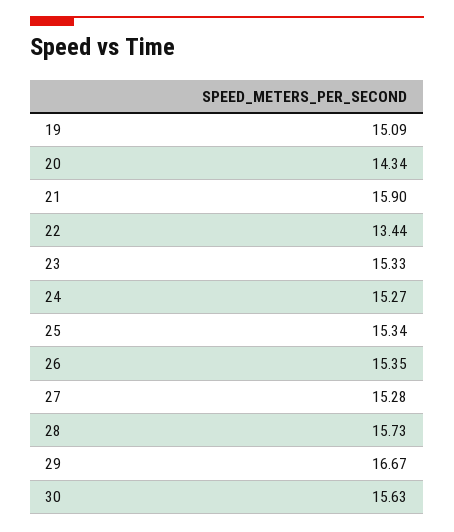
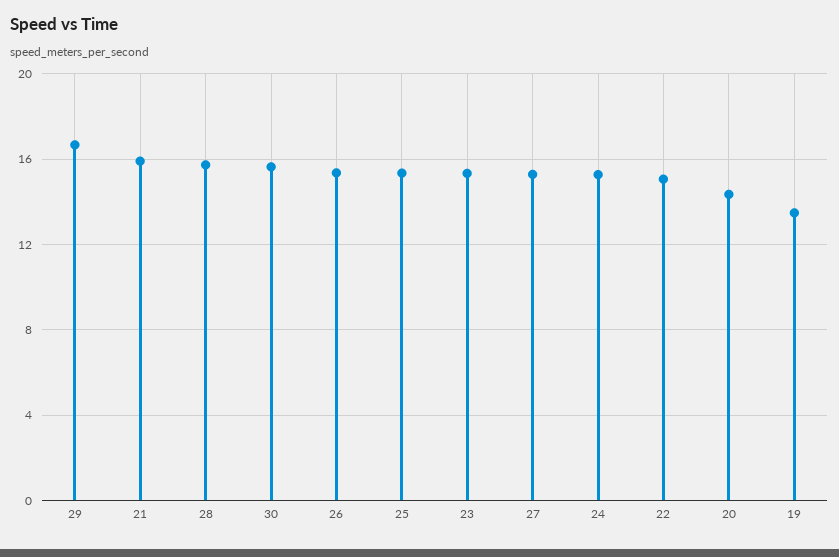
19: 15.09 -> 13.5
22: 13.44 -> 15

